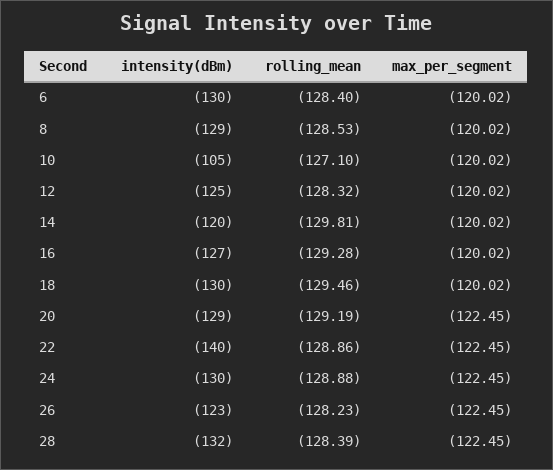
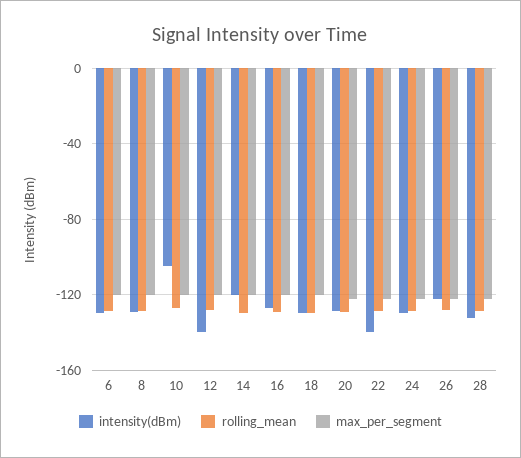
intensity(dBm), 12: -125 -> -140

